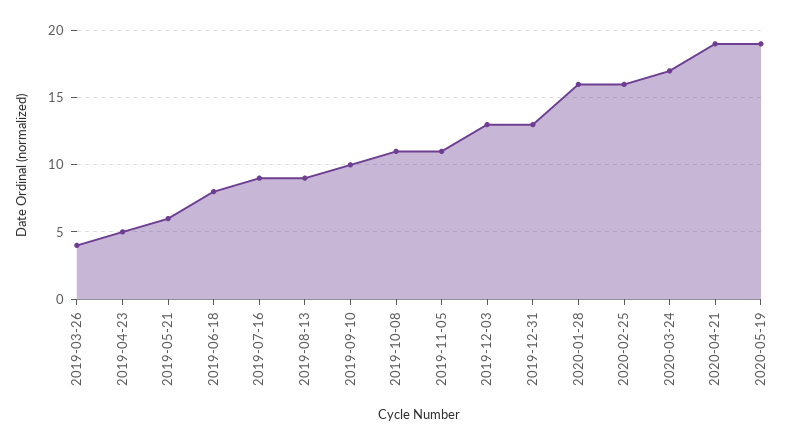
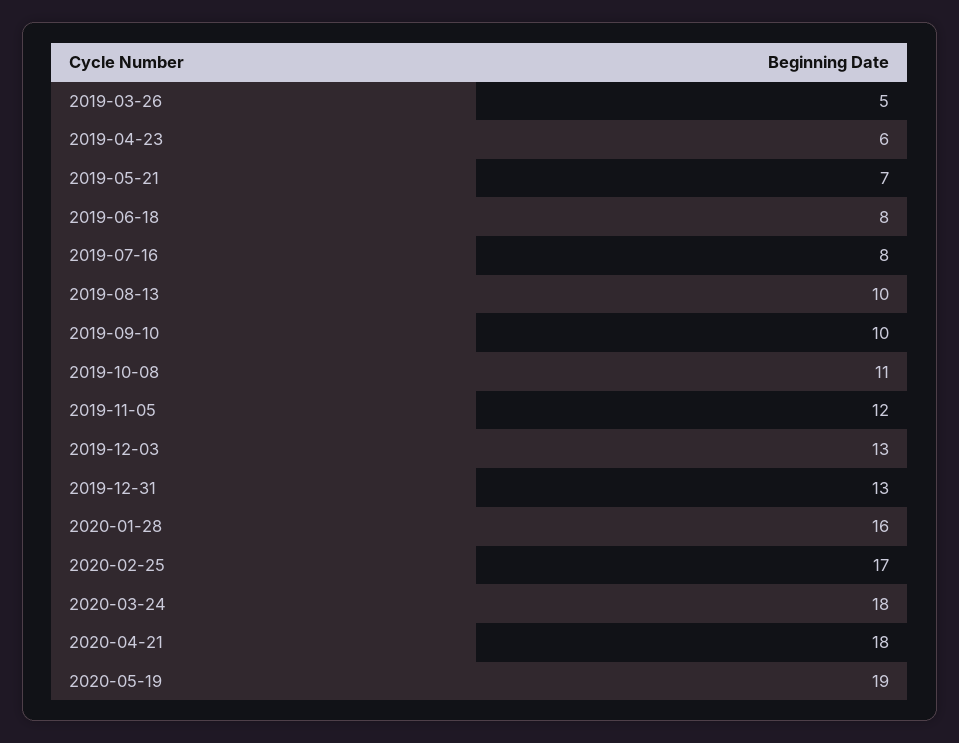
2019-03-26: 4 -> 5
2019-04-23: 5 -> 6
2019-05-21: 6 -> 7
2019-07-16: 9 -> 8
2019-08-13: 9 -> 10
2019-11-05: 11 -> 12
2020-02-25: 16 -> 17
2020-03-24: 17 -> 18
2020-04-21: 19 -> 18

